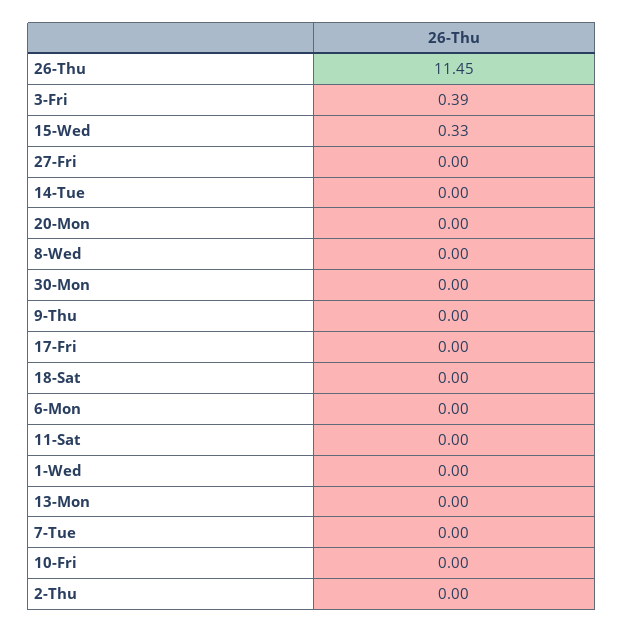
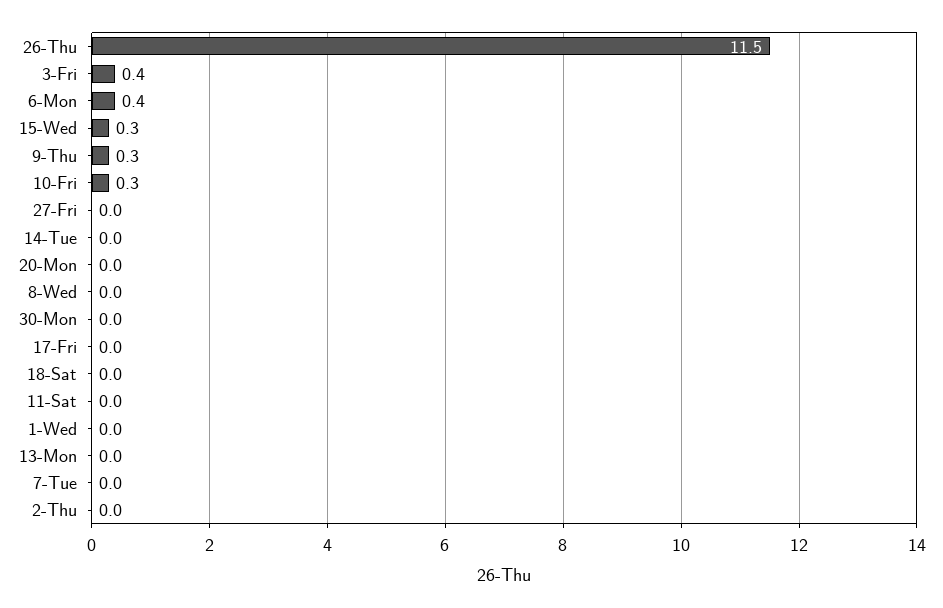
9-Thu: 0 -> 0.3
6-Mon: 0 -> 0.4
10-Fri: 0 -> 0.3

